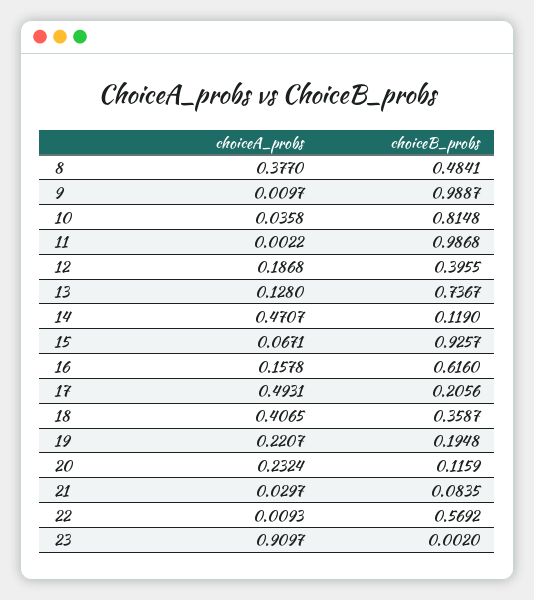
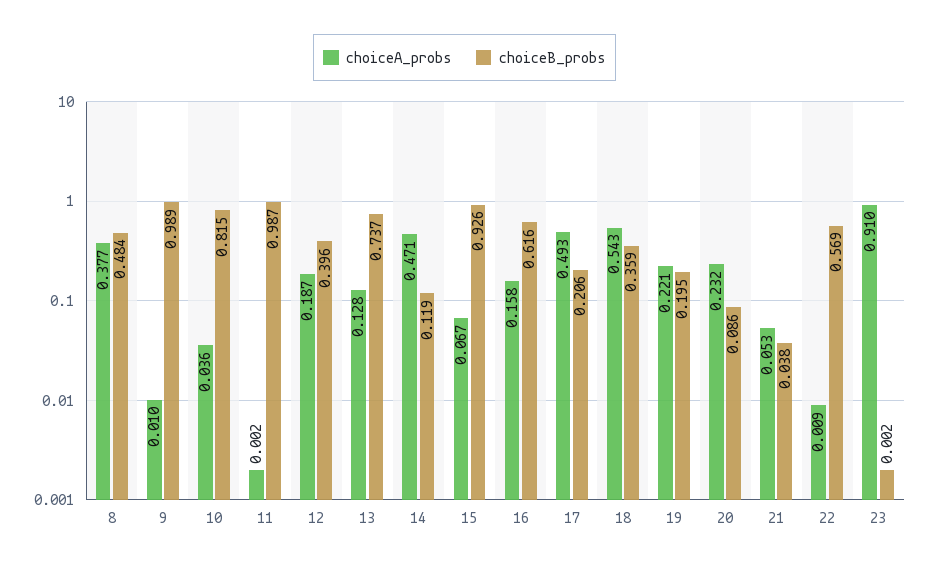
choiceA_probs, 18: 0.4065 -> 0.543
choiceB_probs, 20: 0.1159 -> 0.086
choiceA_probs, 21: 0.0297 -> 0.053
choiceB_probs, 21: 0.0835 -> 0.038

